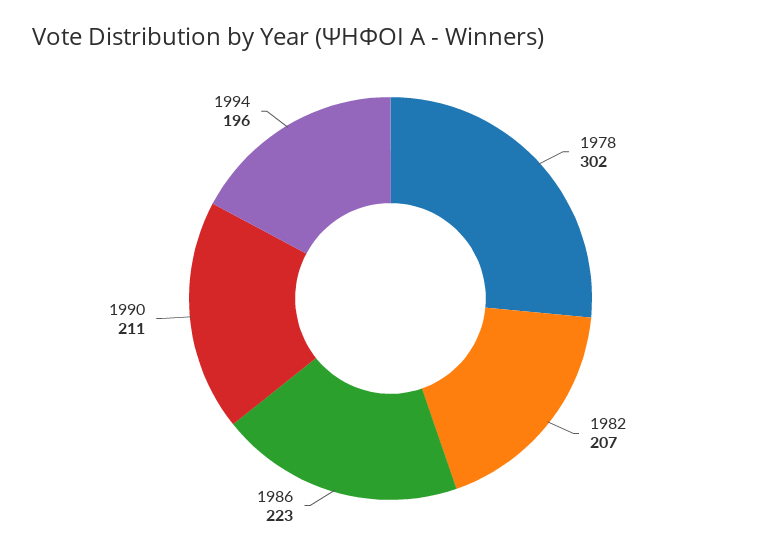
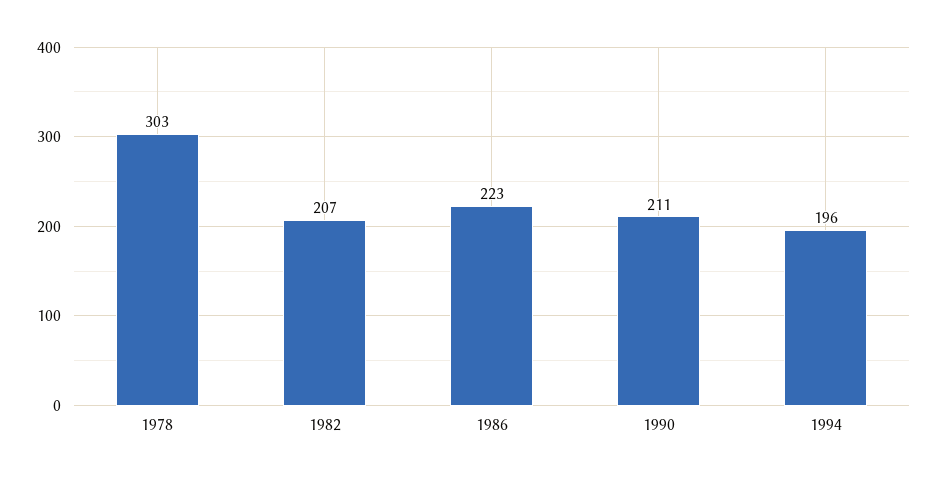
1978: 302 -> 303

